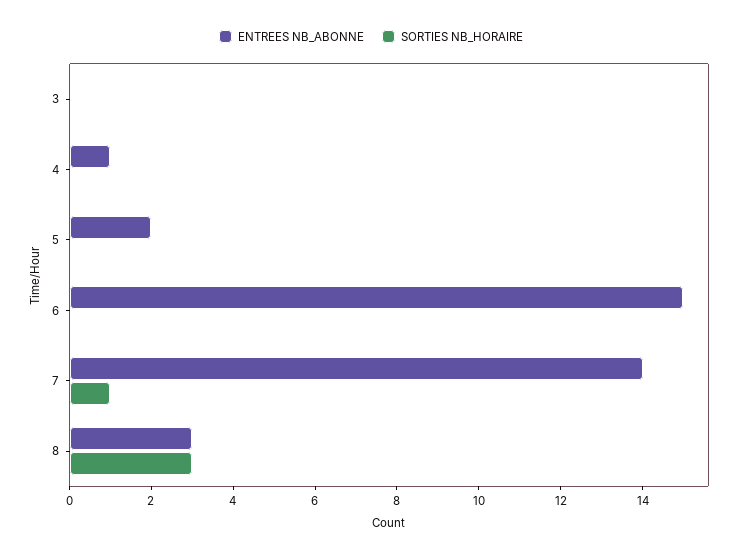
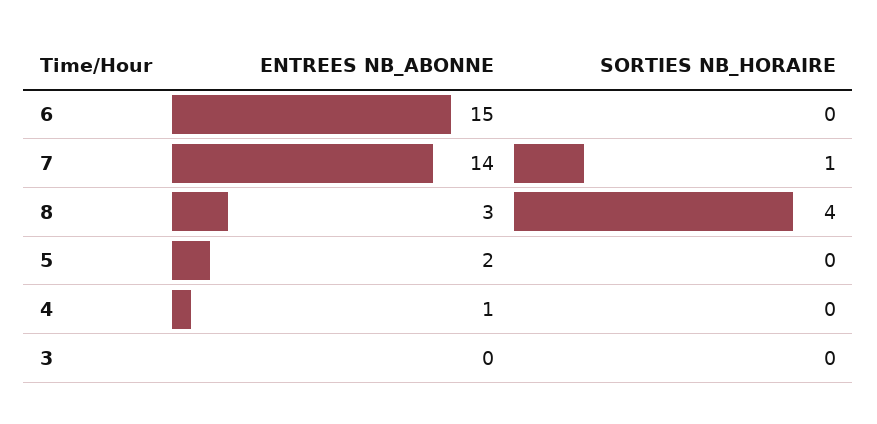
SORTIES NB_HORAIRE, 8: 3 -> 4

